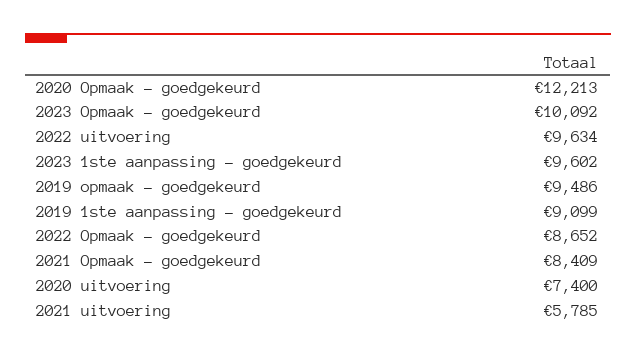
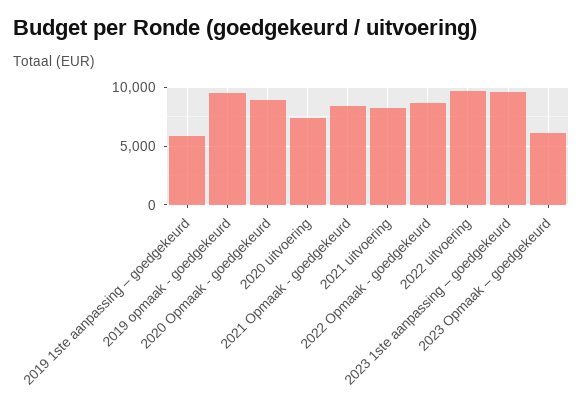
2020 Opmaak - goedgekeurd: 12213 -> 9000
2023 Opmaak – goedgekeurd: 10092 -> 6000
2019 1ste aanpassing – goedgekeurd: 9099 -> 6000
2021 uitvoering: 5785 -> 8000

